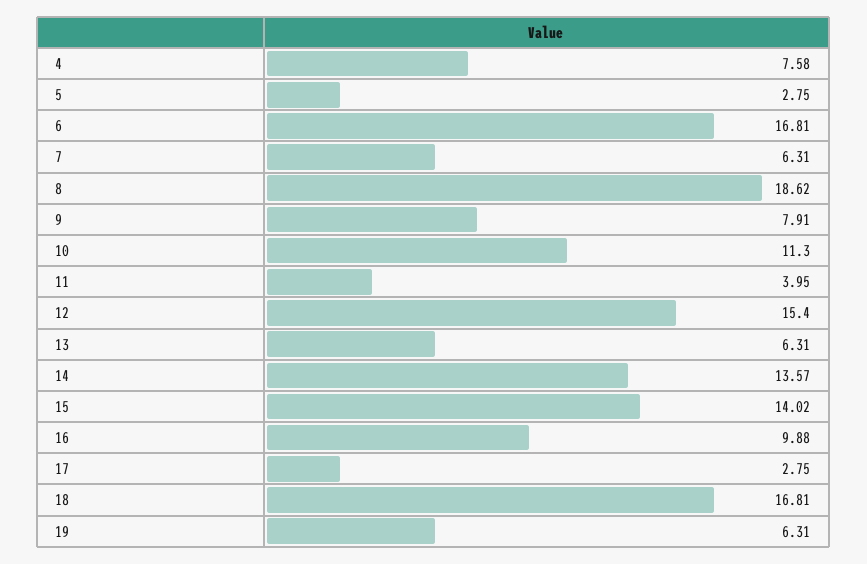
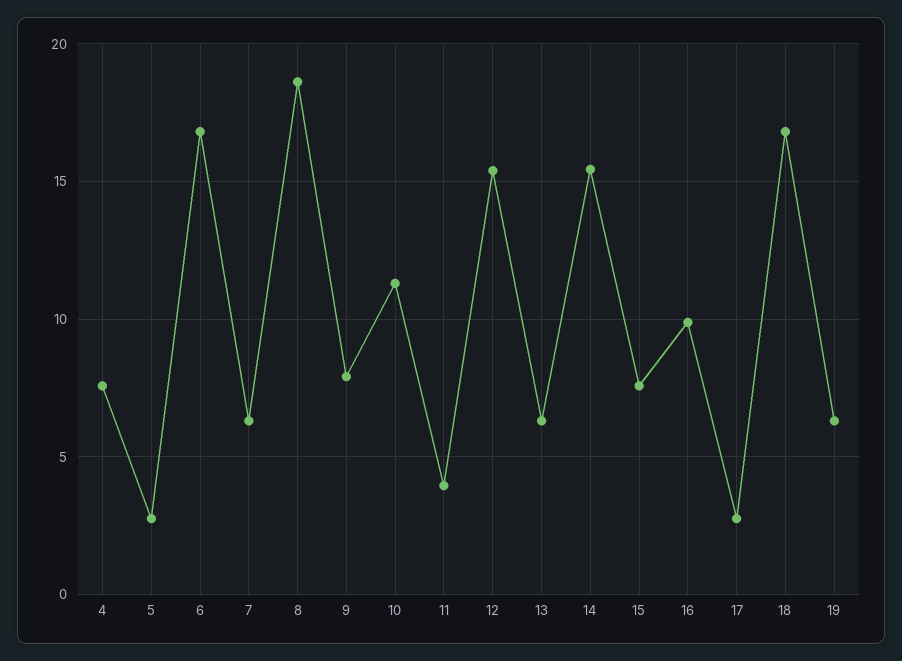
14: 13.57 -> 15.5
15: 14.02 -> 7.5

